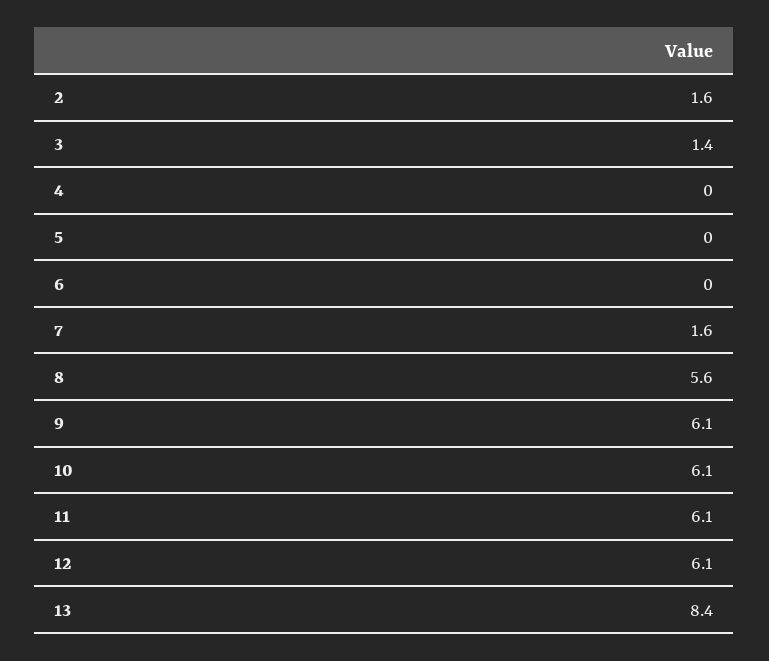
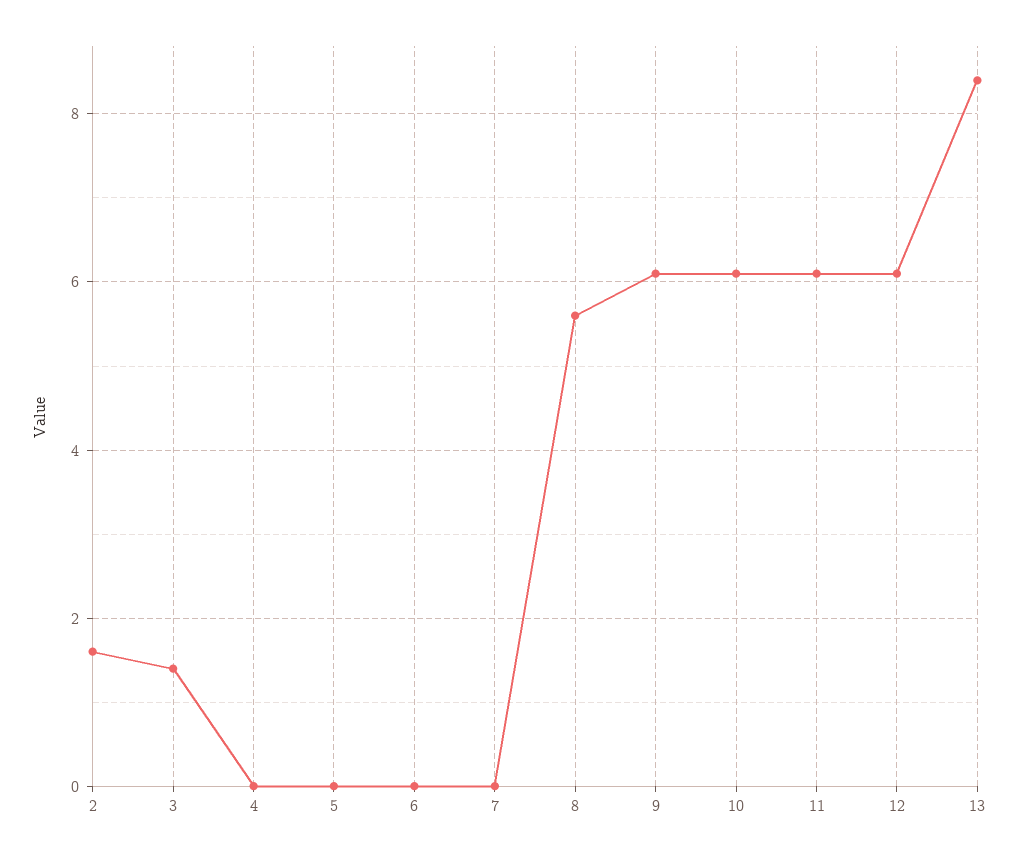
7: 1.6 -> 0

